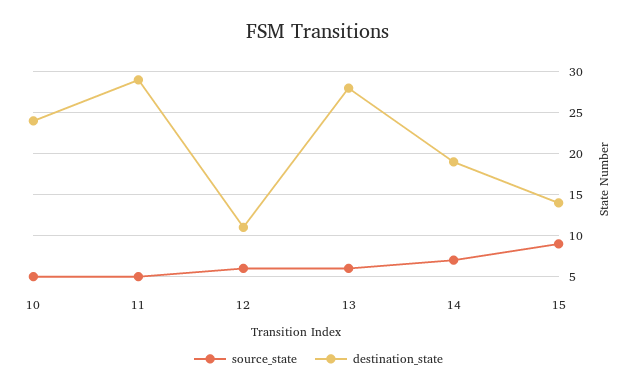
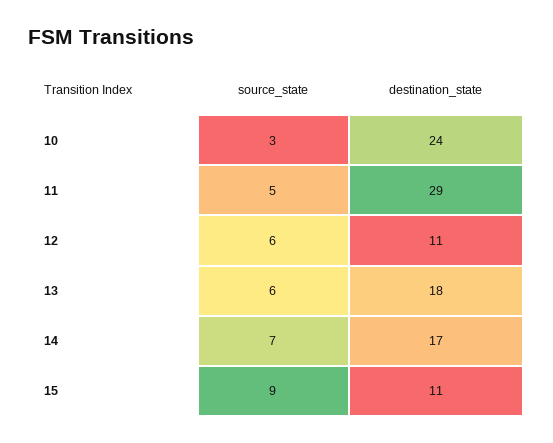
source_state, 10: 5 -> 3
destination_state, 13: 28 -> 18
destination_state, 14: 19 -> 17
destination_state, 15: 14 -> 11

